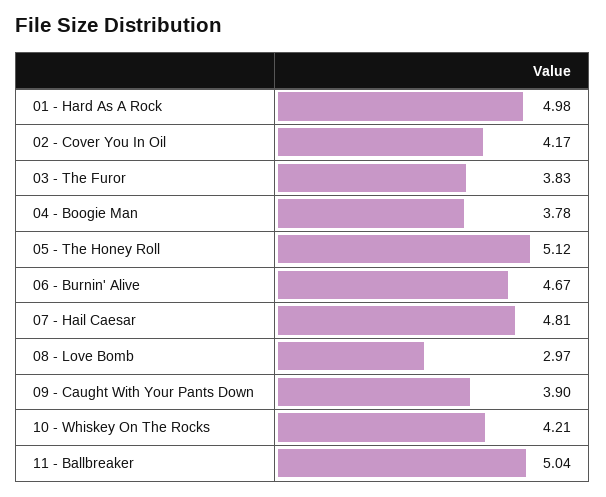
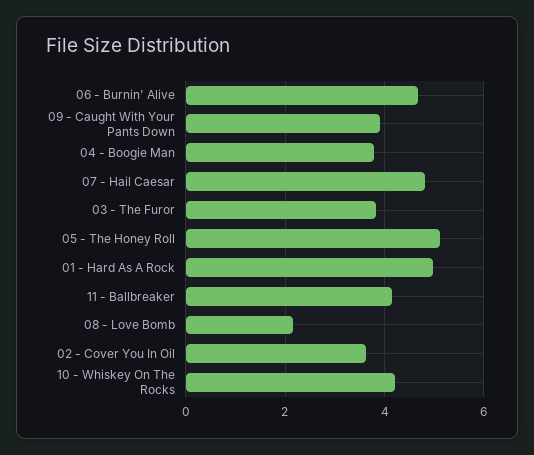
02 - Cover You In Oil: 4.17 -> 3.6
08 - Love Bomb: 2.97 -> 2.2
11 - Ballbreaker: 5.04 -> 4.2

